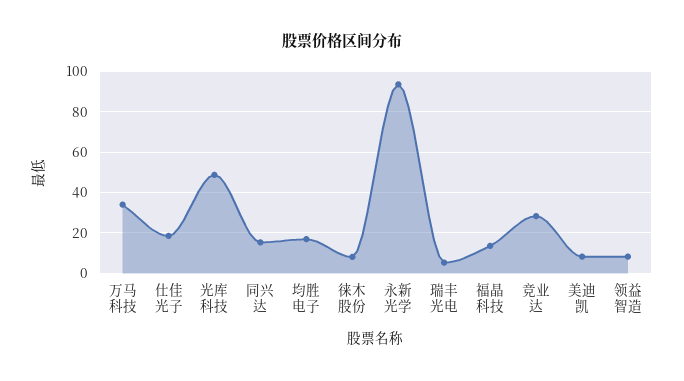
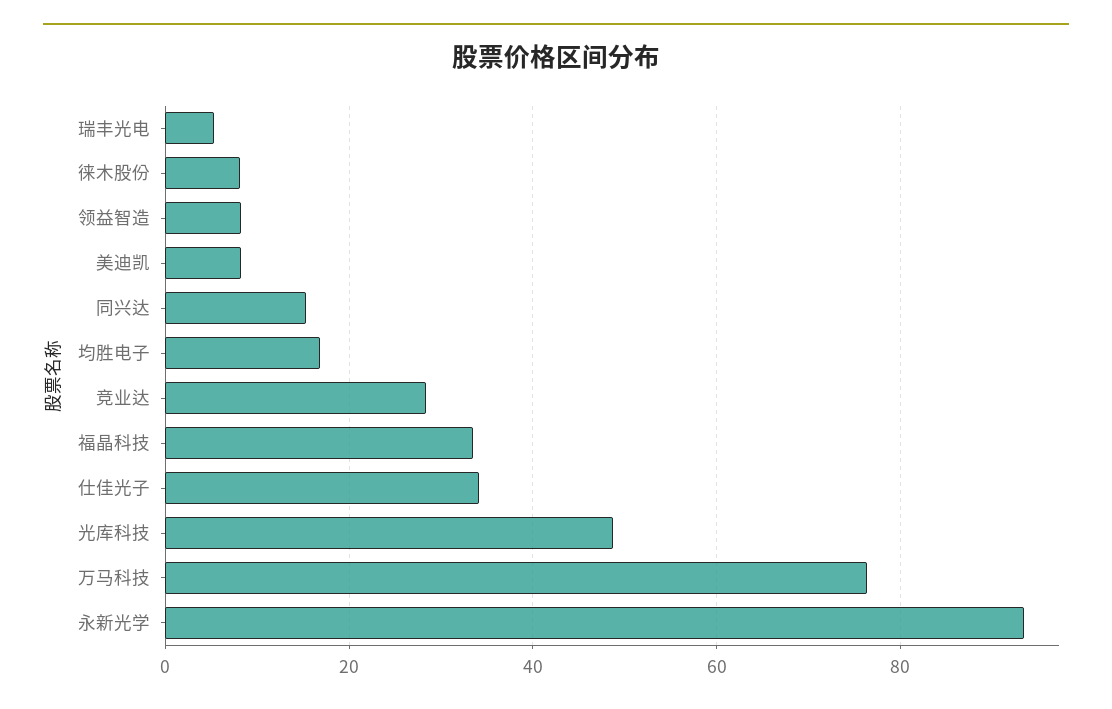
万马科技: 35 -> 76
仕佳光子: 20 -> 34
福晶科技: 15 -> 34

